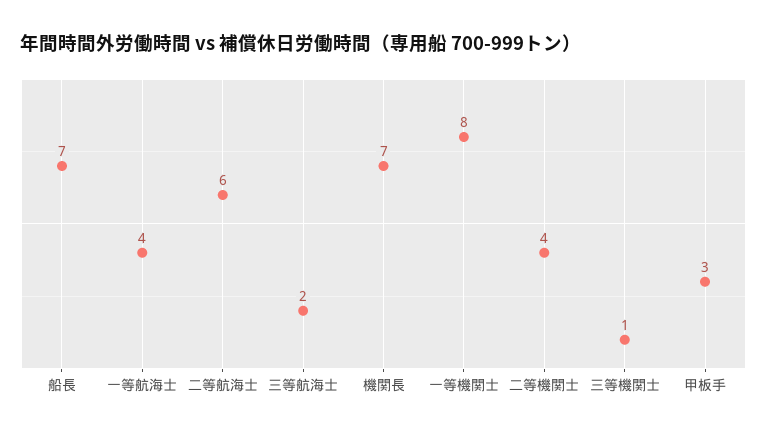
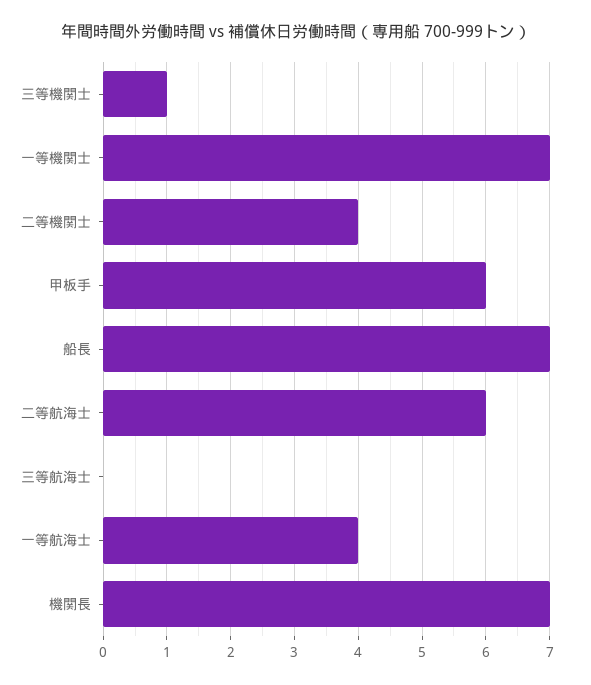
三等航海士: 2 -> 0
一等機関士: 8 -> 7
甲板手: 3 -> 6

